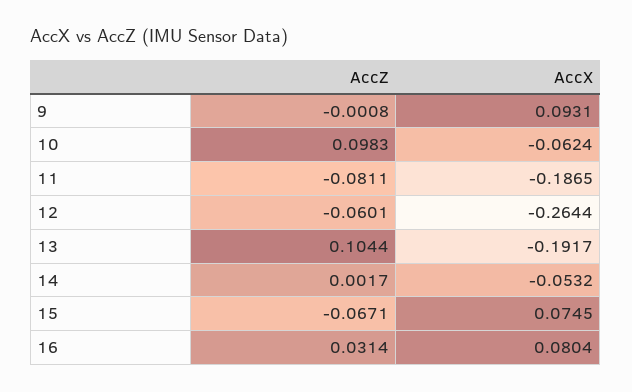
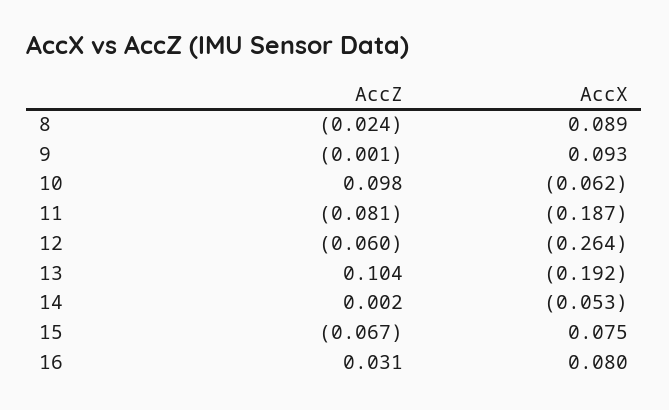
AccZ, 8: none -> -0.024
AccX, 8: none -> 0.089

